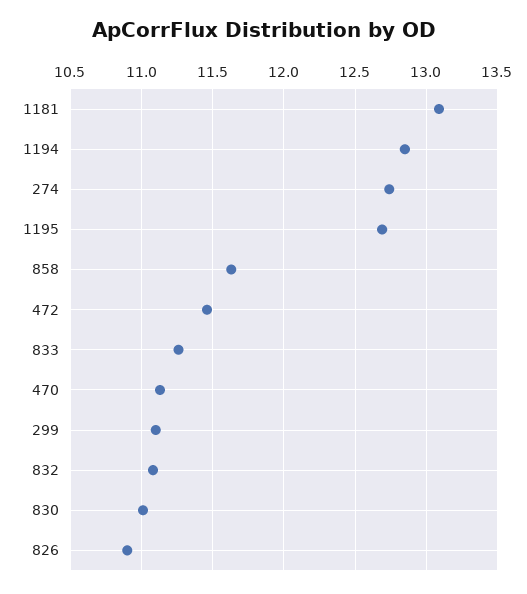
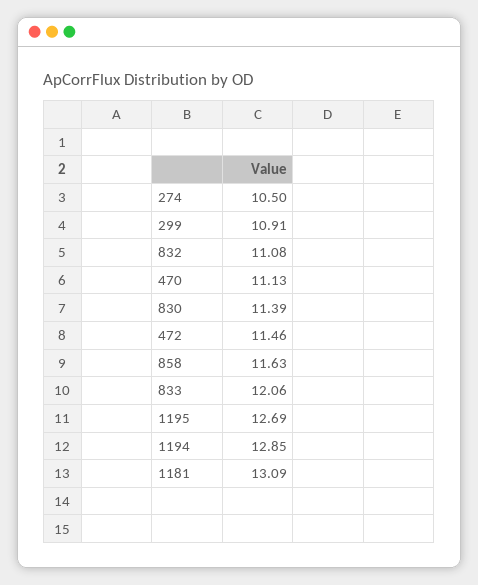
274: 12.75 -> 10.5
833: 11.25 -> 12.06
299: 11.1 -> 10.91
830: 11 -> 11.39
826: 10.9 -> none

